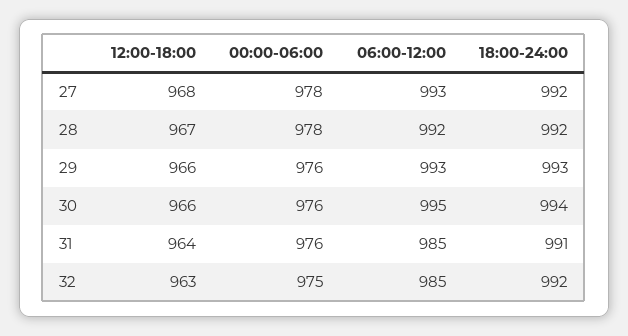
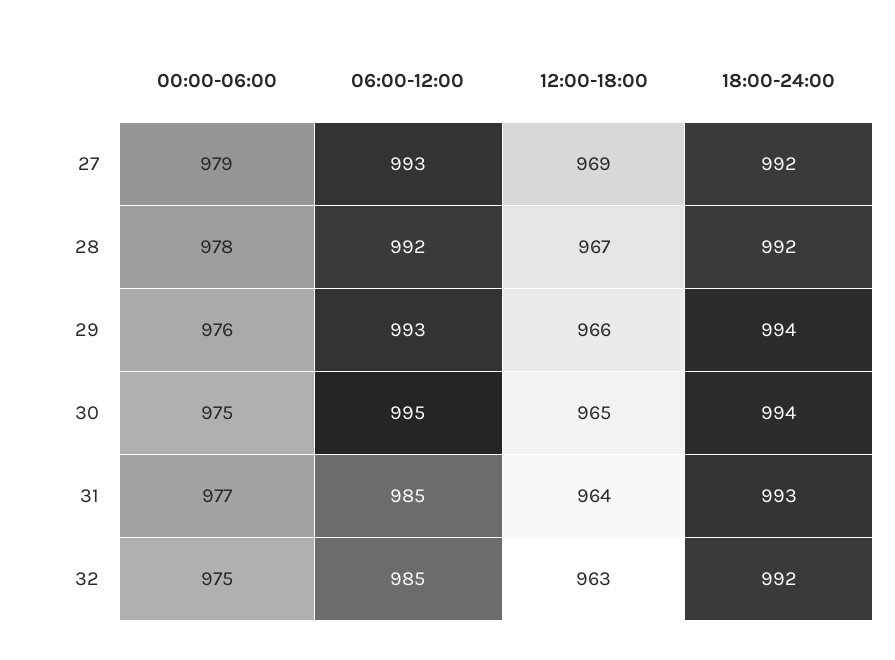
12:00-18:00, 27: 968 -> 969
00:00-06:00, 27: 978 -> 979
18:00-24:00, 29: 993 -> 994
12:00-18:00, 30: 966 -> 965
00:00-06:00, 30: 976 -> 975
00:00-06:00, 31: 976 -> 977
18:00-24:00, 31: 991 -> 993

